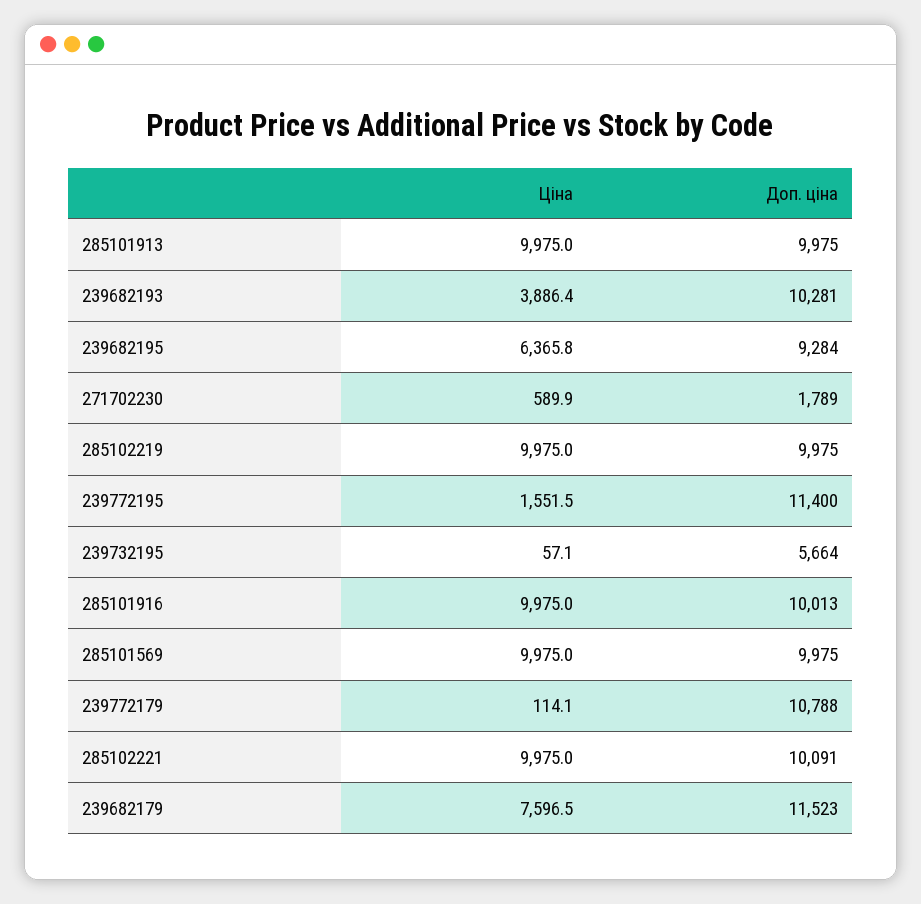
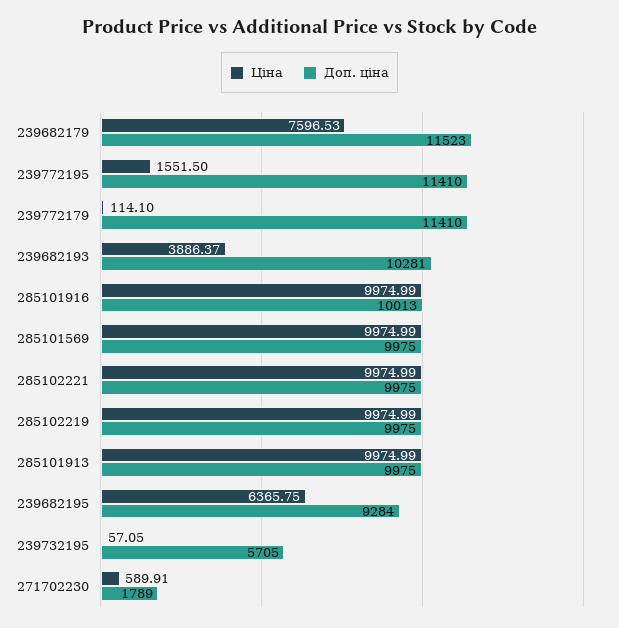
Доп. ціна, 239772195: 11400 -> 11410
Доп. ціна, 239732195: 5664 -> 5705
Доп. ціна, 239772179: 10788 -> 11410
Доп. ціна, 285102221: 10091 -> 9975

